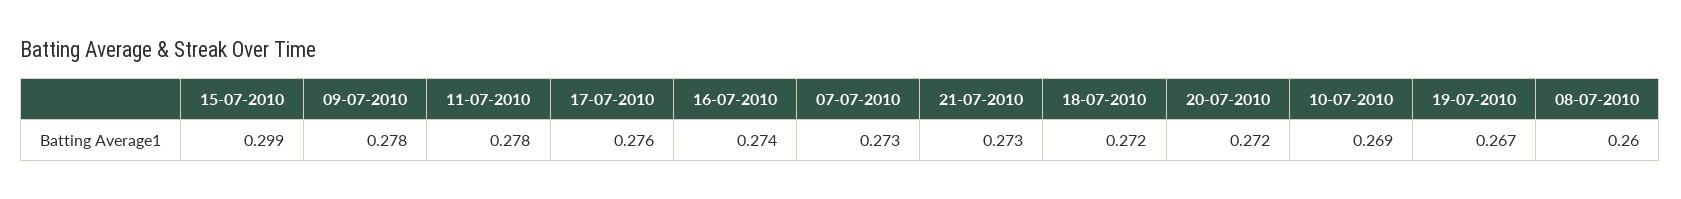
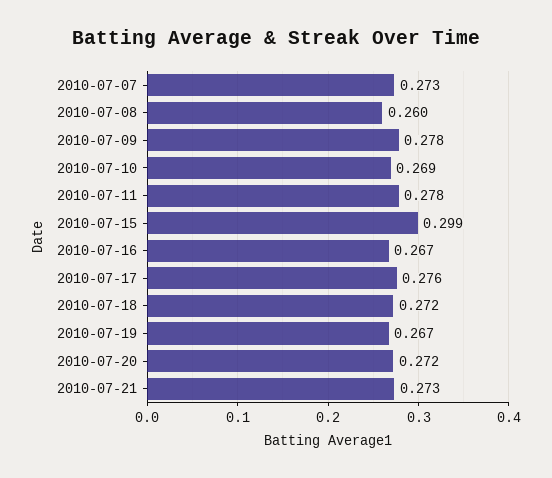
16-07-2010: 0.274 -> 0.267

